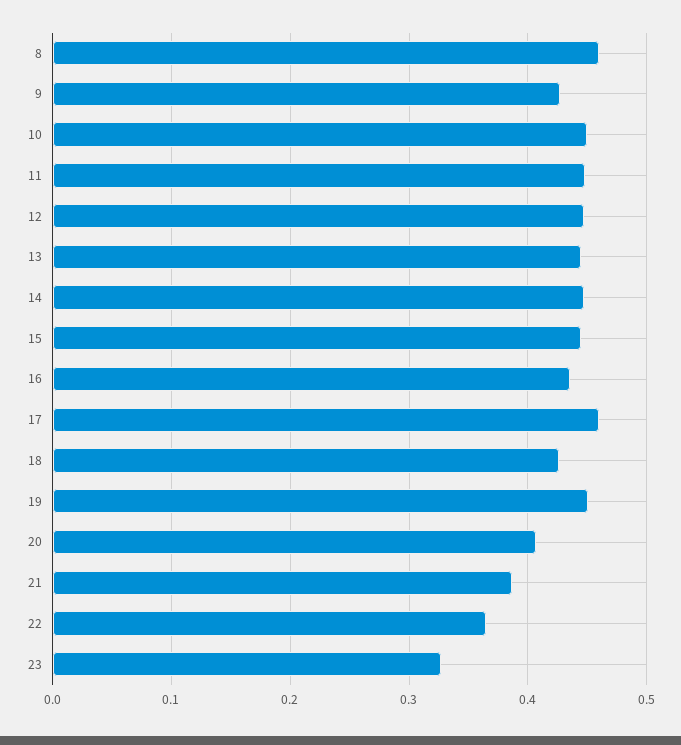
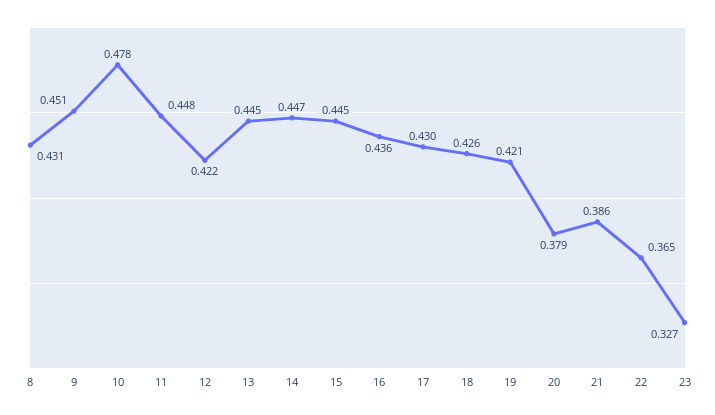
8: 0.46 -> 0.431
9: 0.43 -> 0.451
10: 0.45 -> 0.478
12: 0.45 -> 0.422
17: 0.46 -> 0.43
19: 0.45 -> 0.421
20: 0.41 -> 0.379

